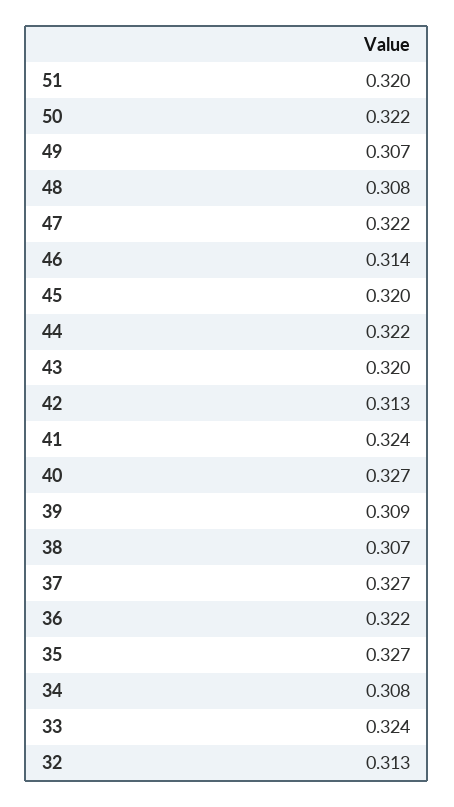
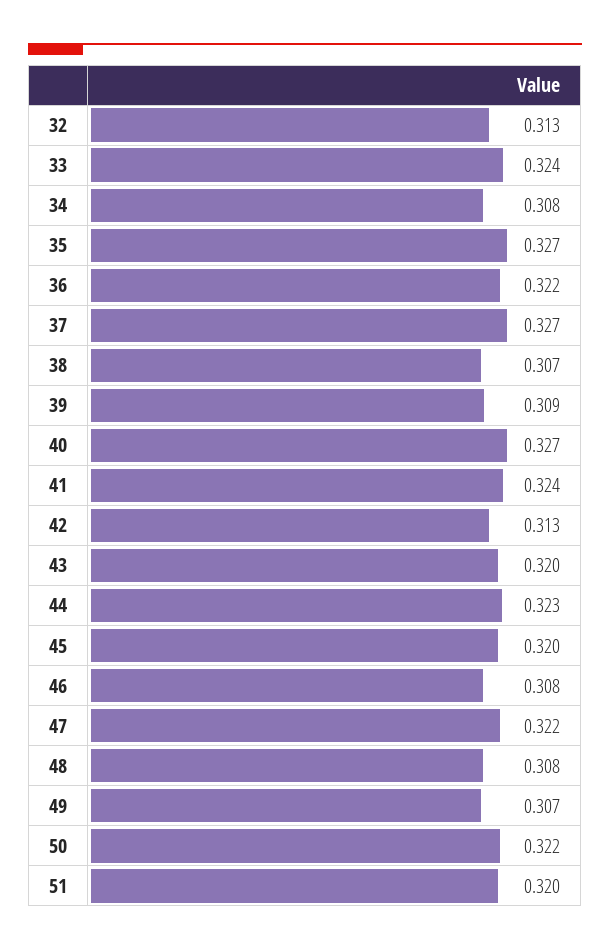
46: 0.314 -> 0.308
44: 0.322 -> 0.323

